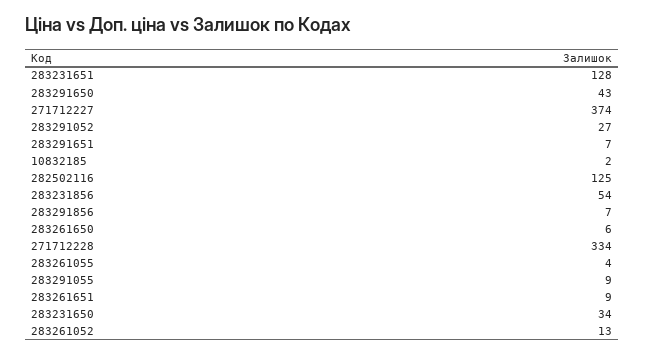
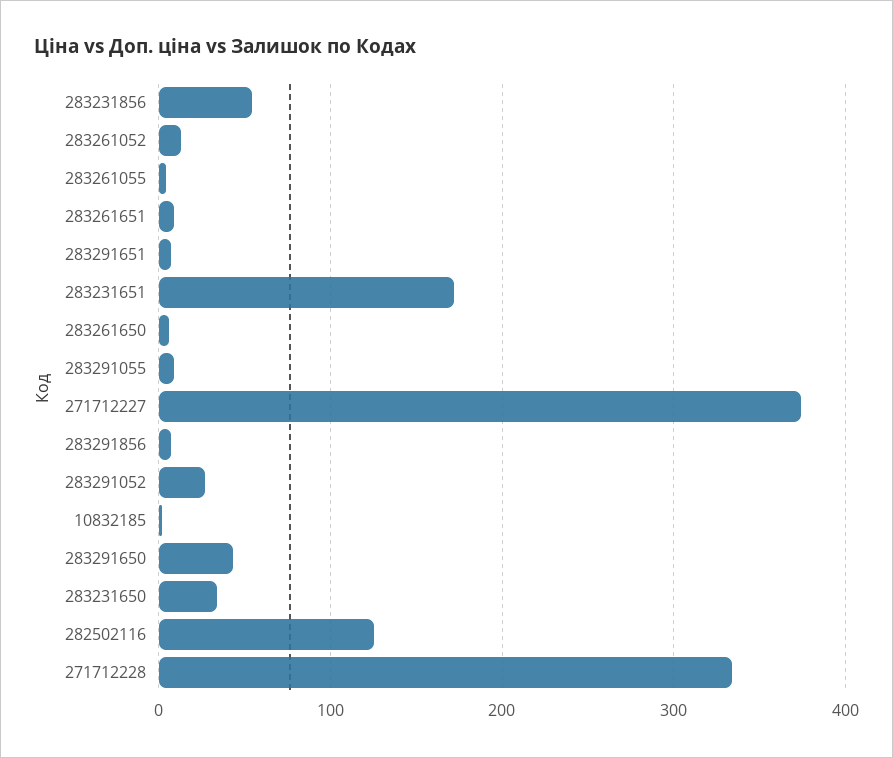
283231651: 128 -> 170

